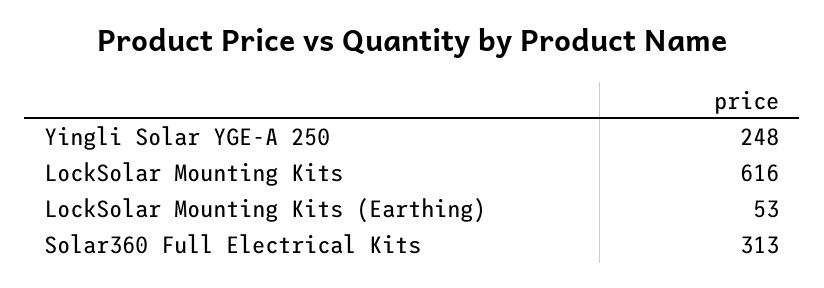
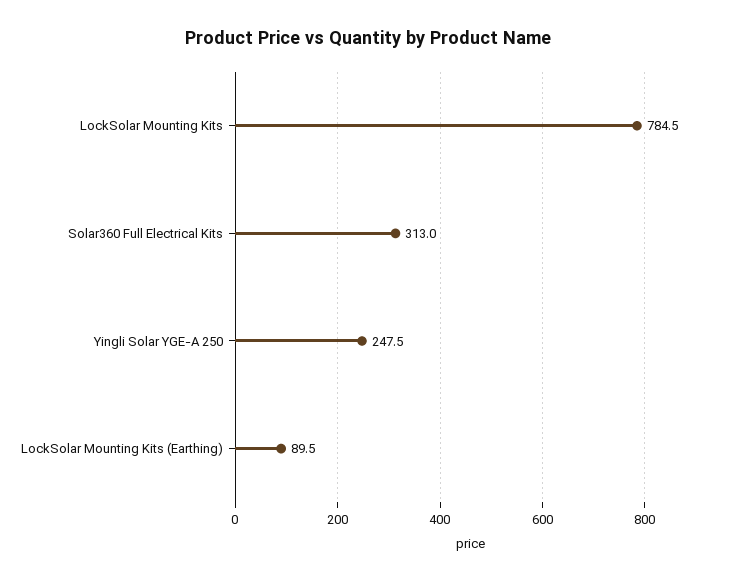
LockSolar Mounting Kits: 616 -> 784.5
LockSolar Mounting Kits (Earthing): 53 -> 89.5

